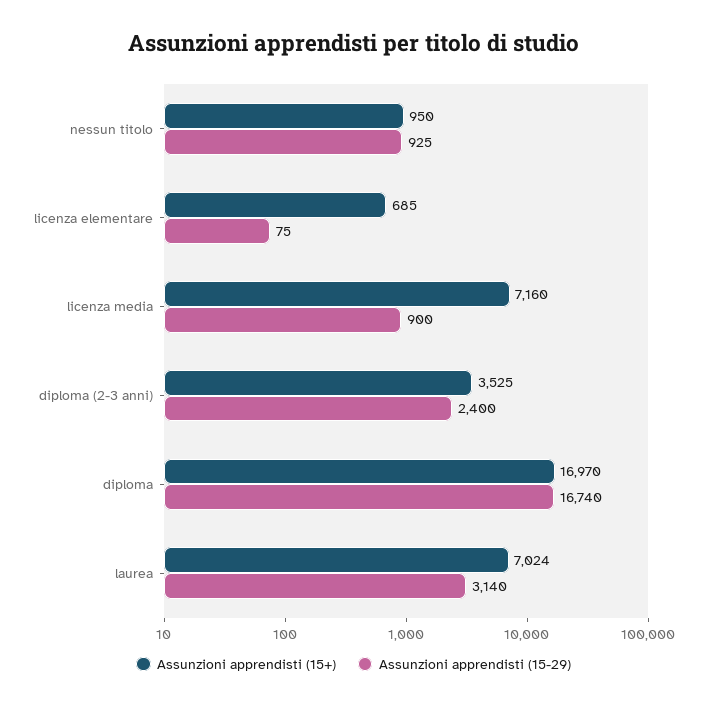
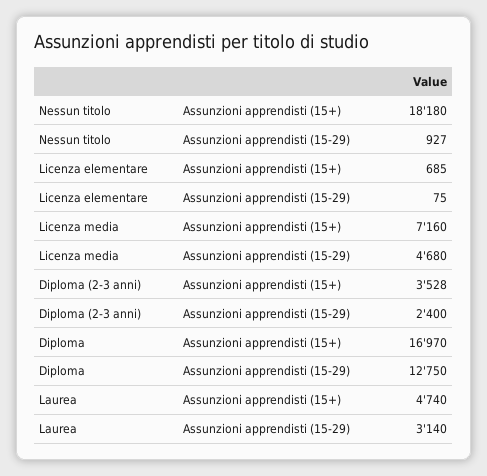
Assunzioni apprendisti (15+), nessun titolo: 950 -> 18180
Assunzioni apprendisti (15-29), nessun titolo: 925 -> 927
Assunzioni apprendisti (15-29), licenza media: 900 -> 4680
Assunzioni apprendisti (15+), diploma (2-3 anni): 3525 -> 3528
Assunzioni apprendisti (15-29), diploma: 16740 -> 12750
Assunzioni apprendisti (15+), laurea: 7024 -> 4740

